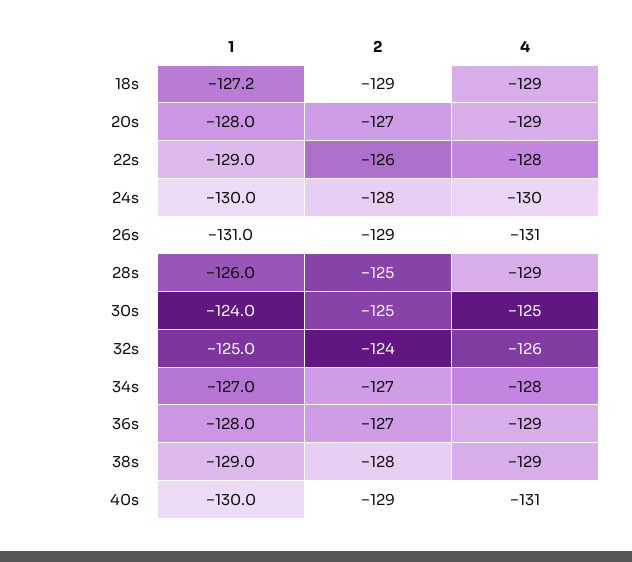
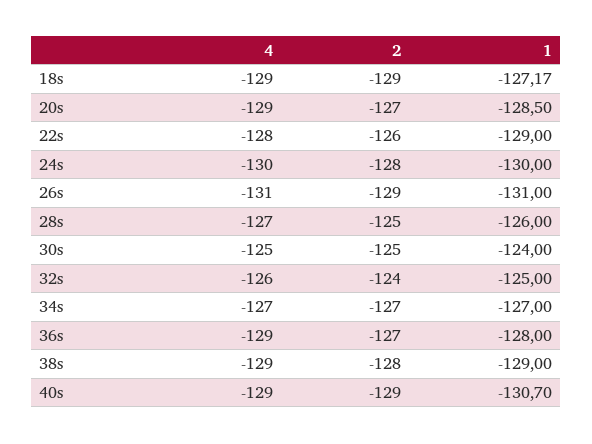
1, 20s: -128 -> -128.5
4, 28s: -129 -> -127
4, 34s: -128 -> -127
1, 40s: -130 -> -130.7
4, 40s: -131 -> -129

